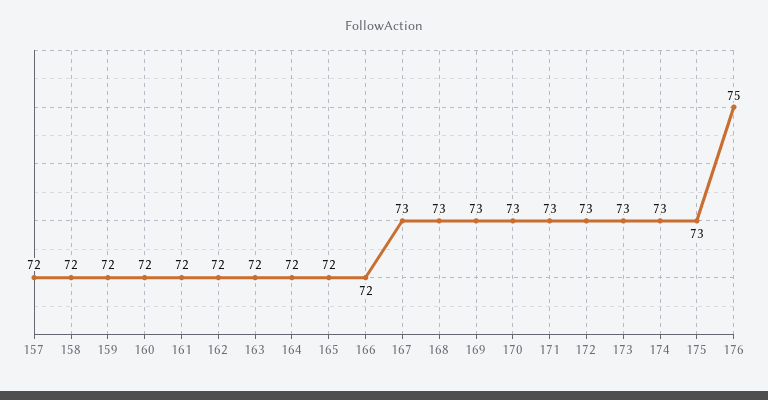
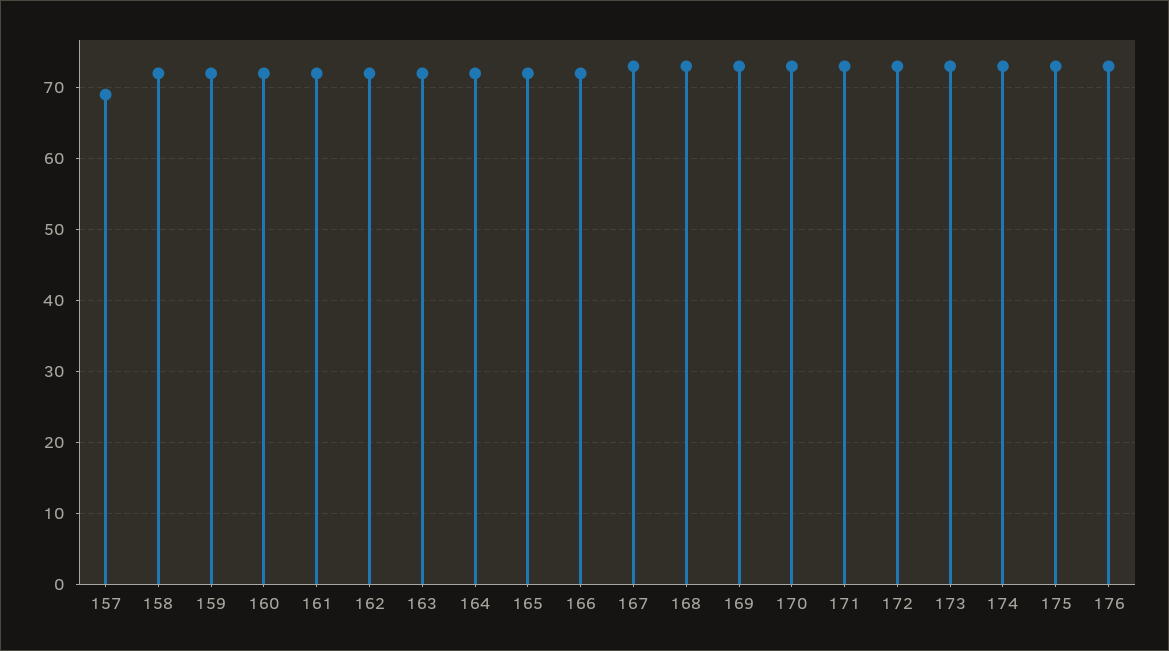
157: 72 -> 69
176: 75 -> 73

